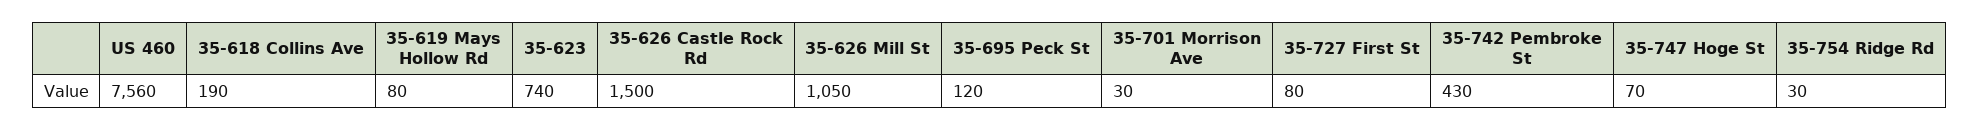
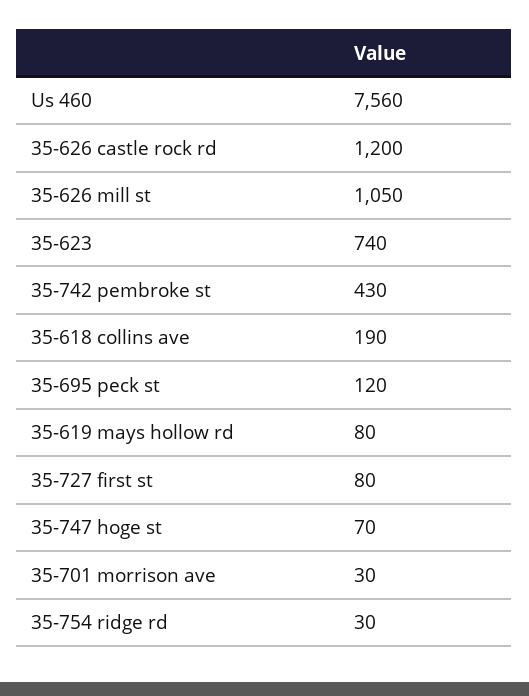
35-626 Castle Rock Rd: 1500 -> 1200

